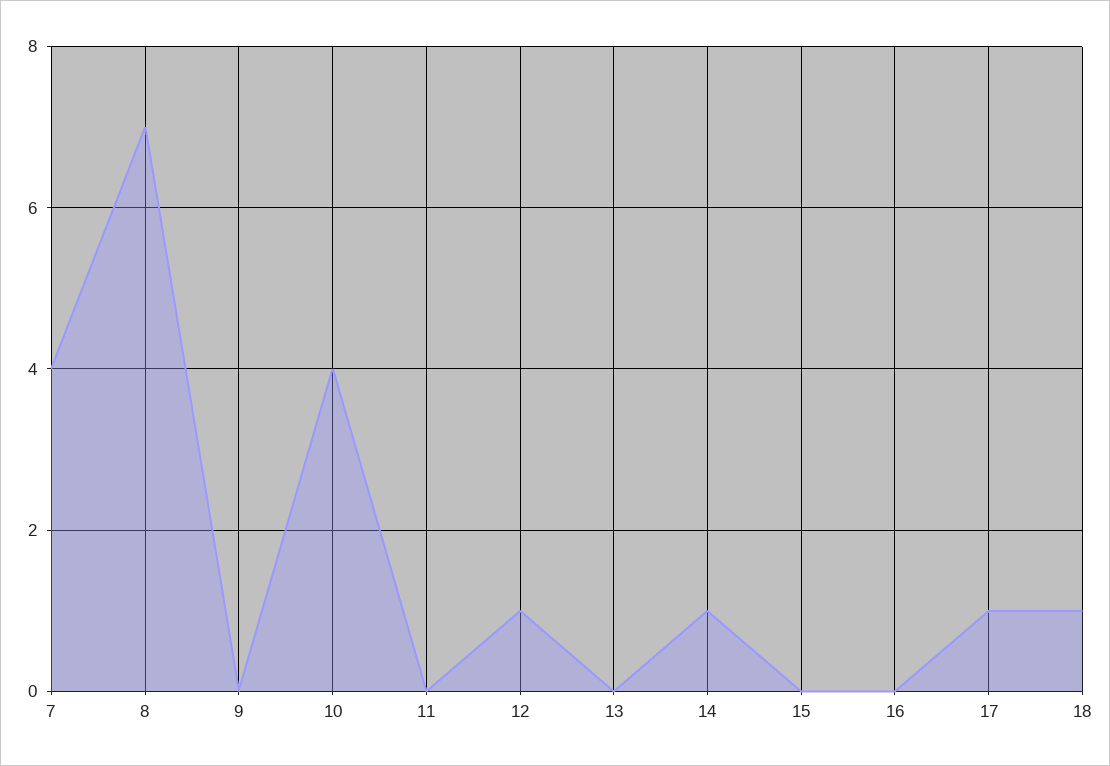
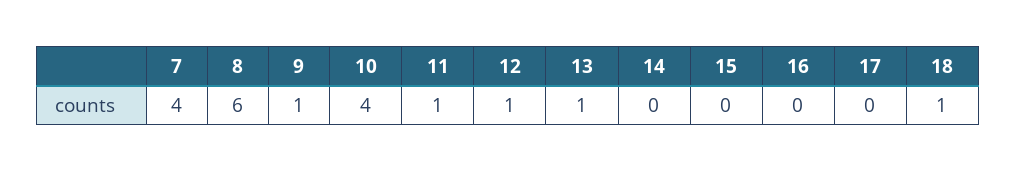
8: 7 -> 6
9: 0 -> 1
11: 0 -> 1
13: 0 -> 1
14: 1 -> 0
17: 1 -> 0

